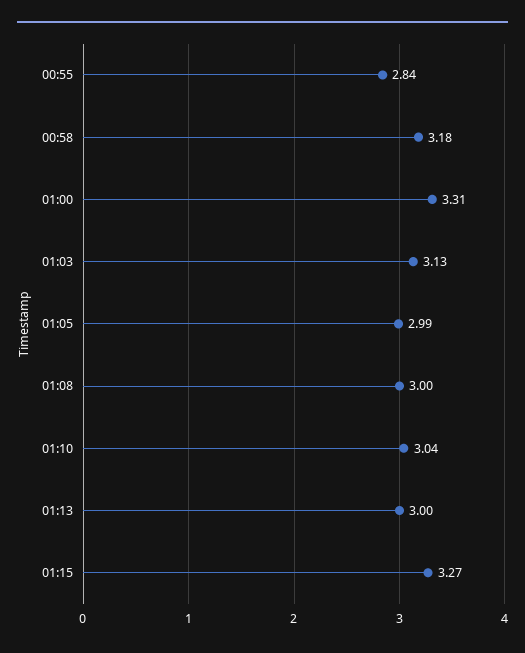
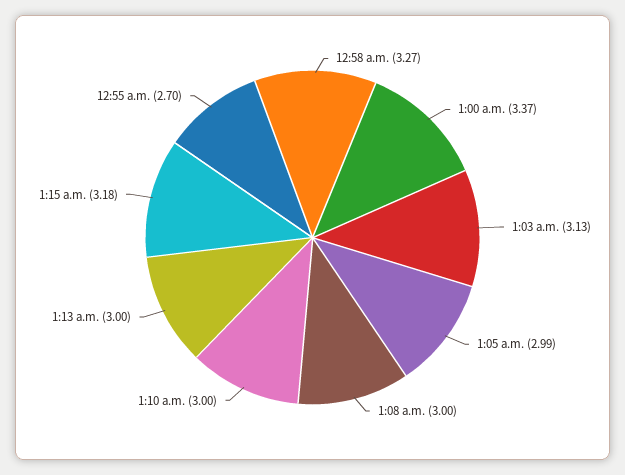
00:55: 2.84 -> 2.7
00:58: 3.18 -> 3.27
01:00: 3.31 -> 3.37
01:10: 3.04 -> 3
01:15: 3.27 -> 3.18

